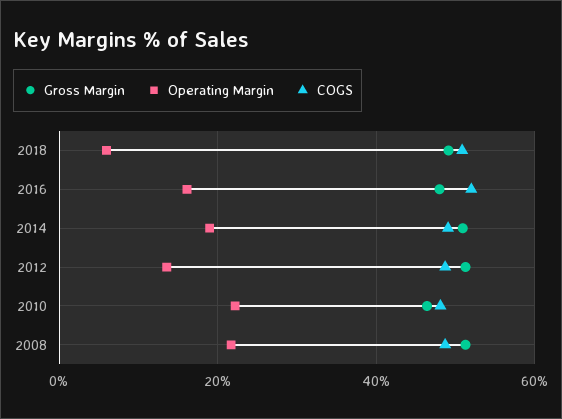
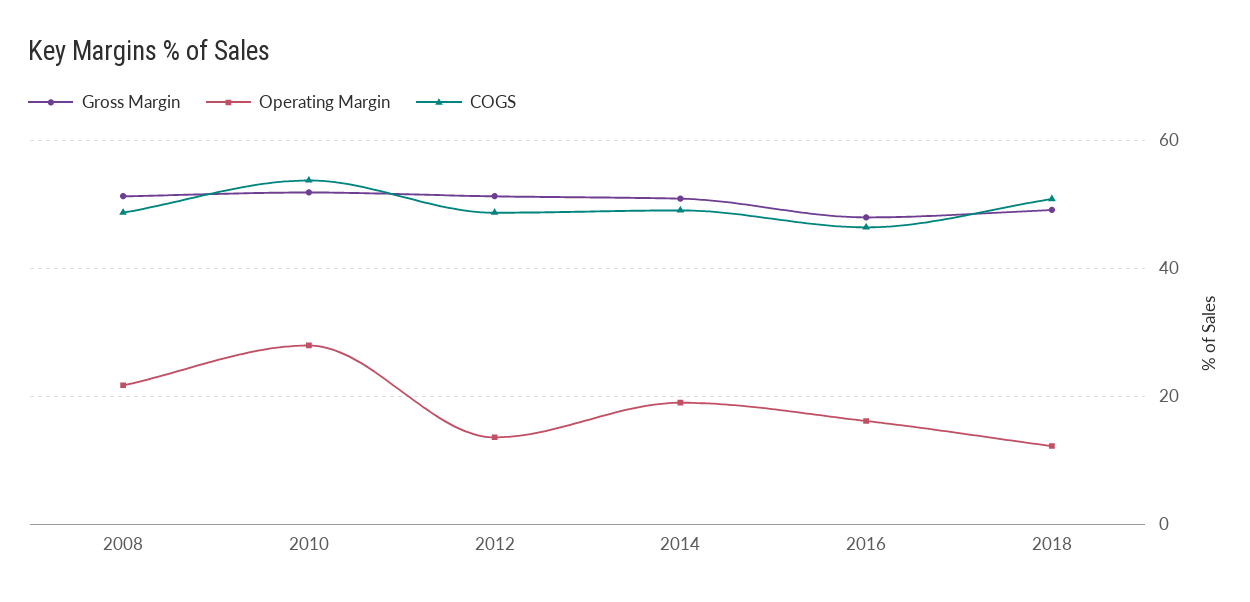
Operating Margin, 2018: 6 -> 12
COGS, 2016: 52 -> 46
Gross Margin, 2010: 46 -> 52
Operating Margin, 2010: 22 -> 28
COGS, 2010: 48 -> 54

